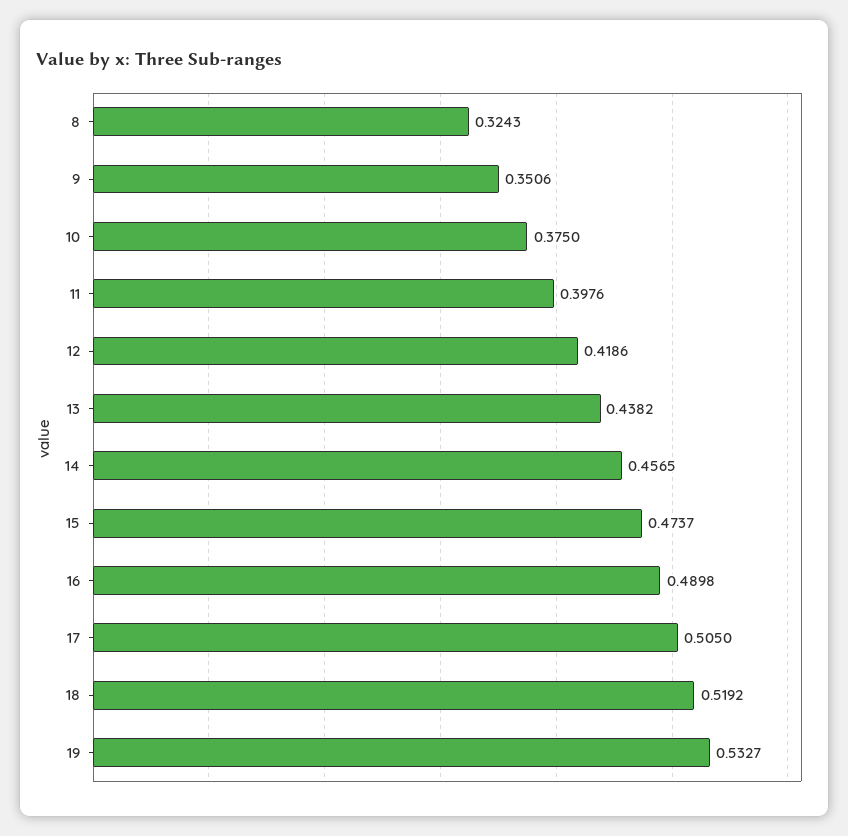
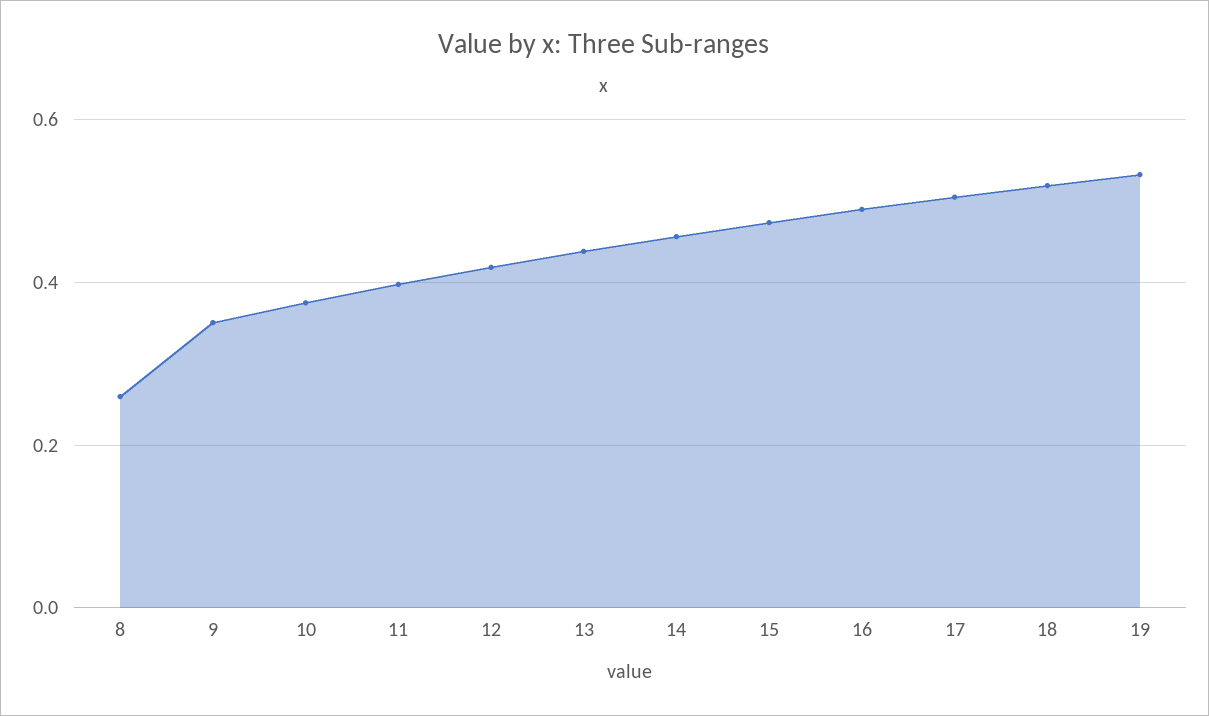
8: 0.3243 -> 0.26

